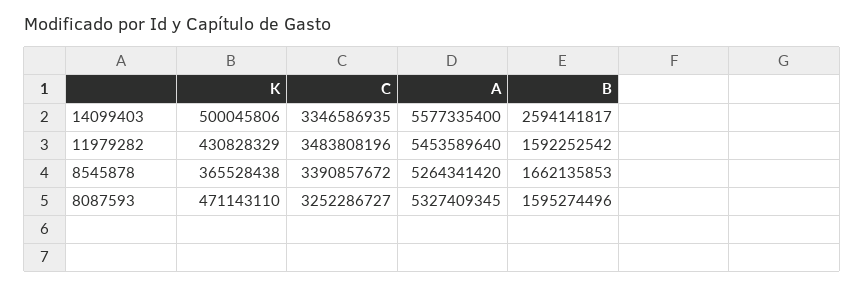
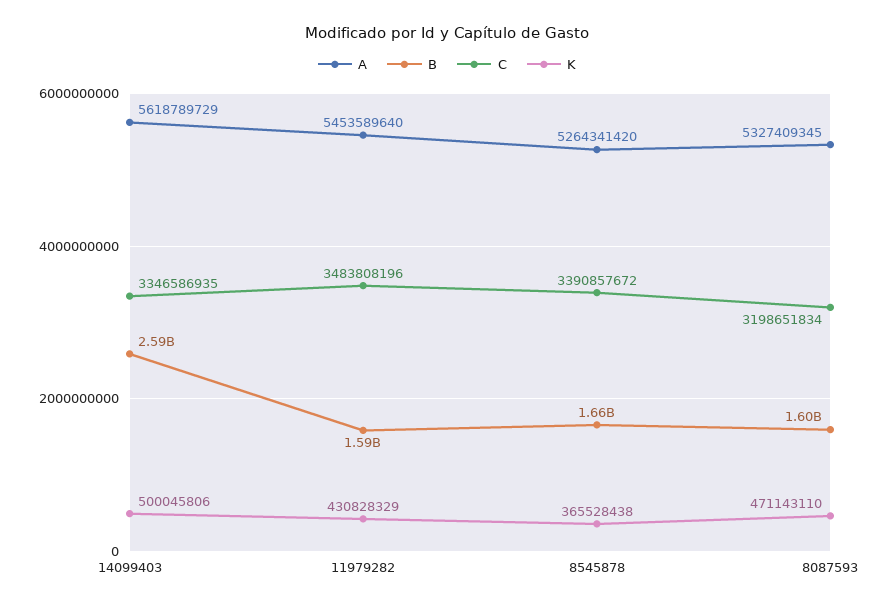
A, 14099403: 5577335400 -> 5618789729
C, 8087593: 3252286727 -> 3198651834

